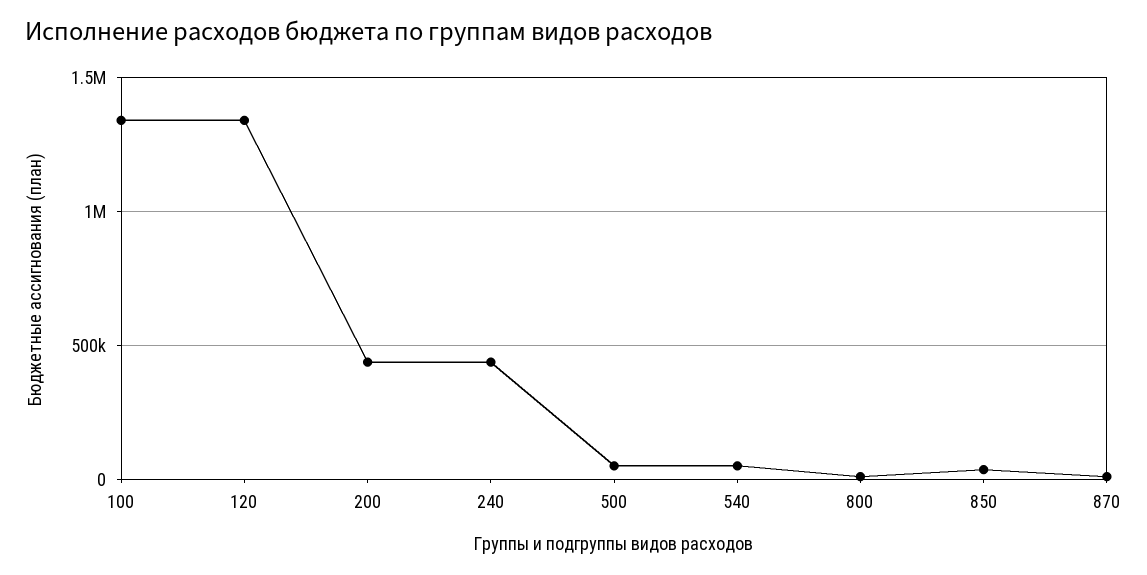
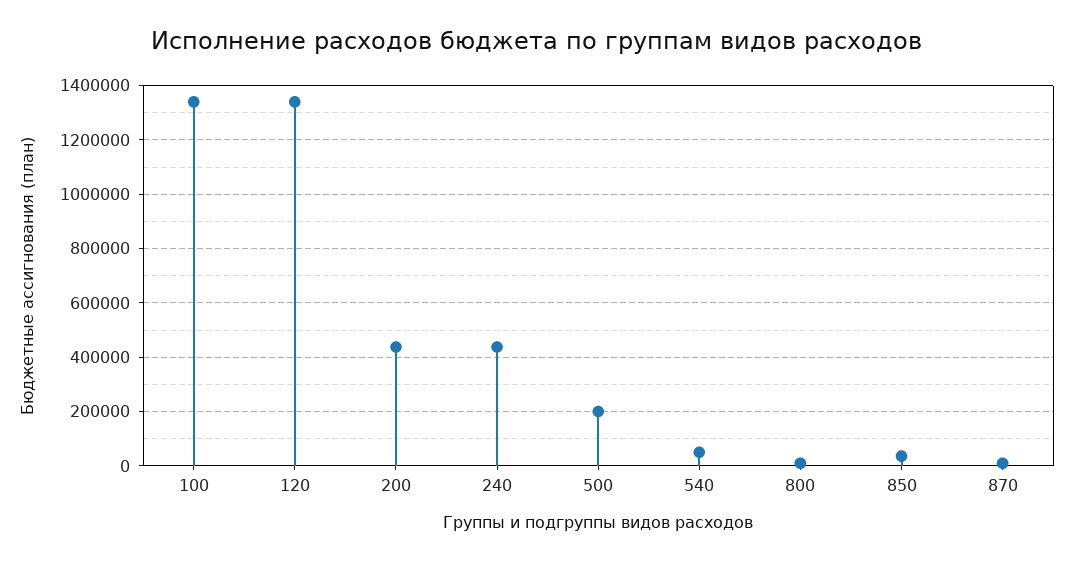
500: 50000 -> 200000

